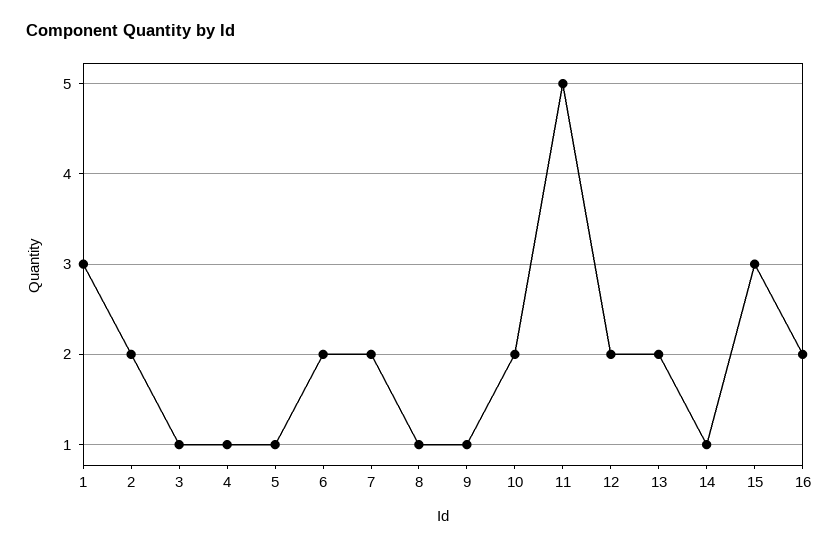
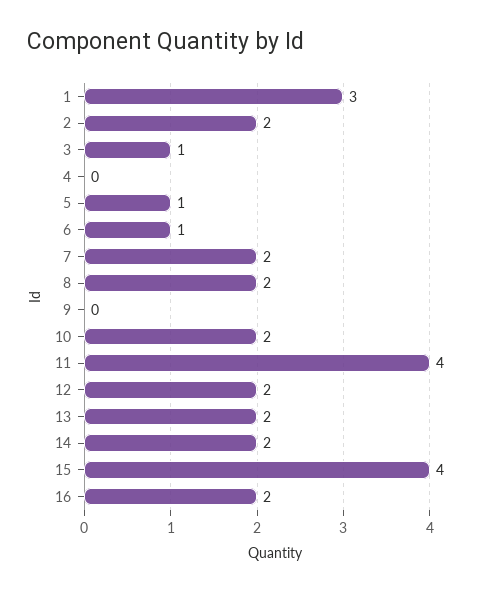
4: 1 -> 0
6: 2 -> 1
8: 1 -> 2
9: 1 -> 0
11: 5 -> 4
14: 1 -> 2
15: 3 -> 4

